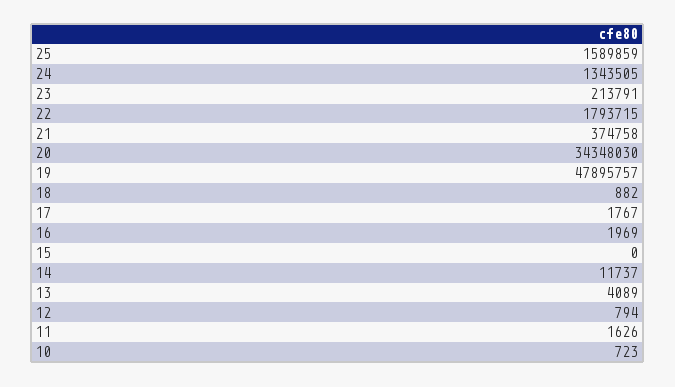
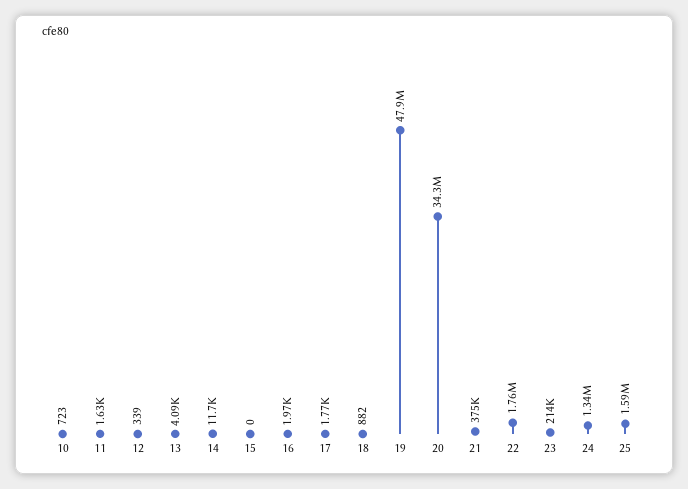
22: 1793715 -> 1760000
12: 794 -> 339

